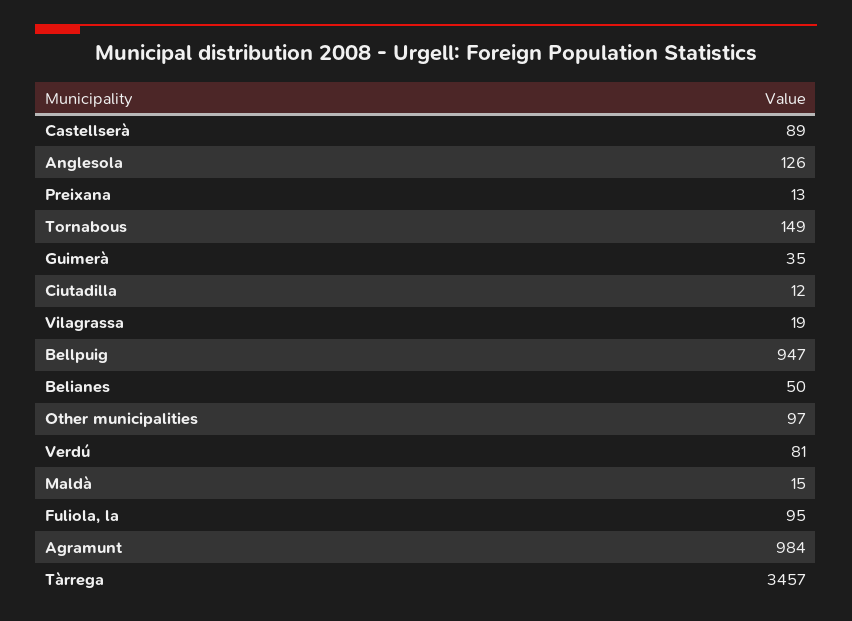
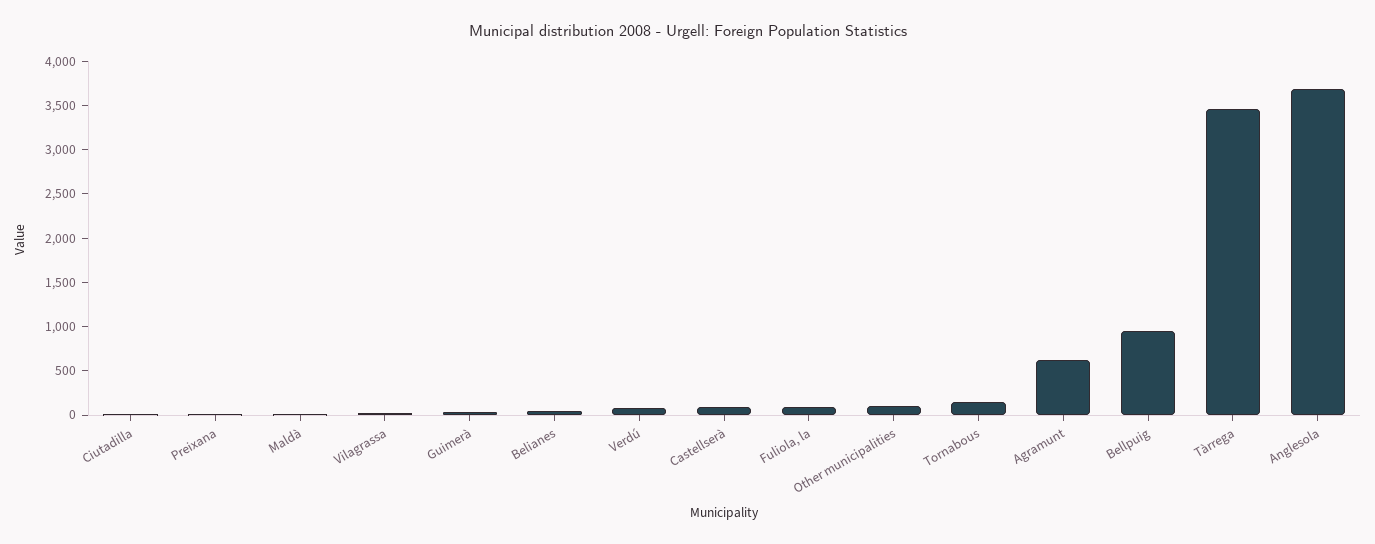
Anglesola: 126 -> 3700
Agramunt: 984 -> 600

